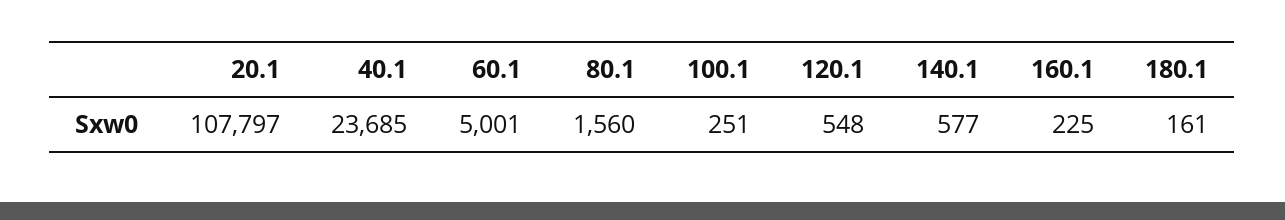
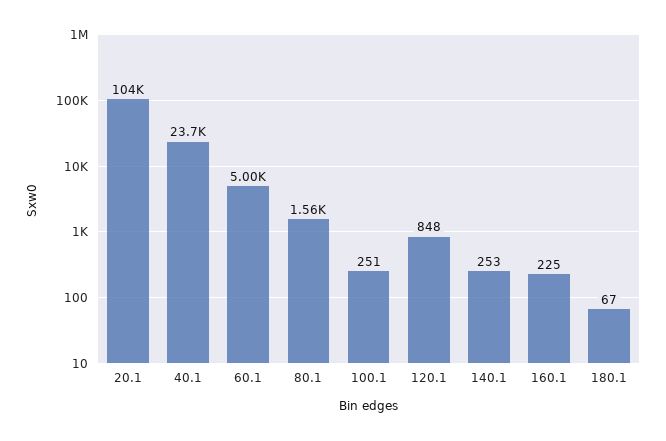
20.1: 107797 -> 104000
120.1: 548 -> 848
140.1: 577 -> 253
180.1: 161 -> 67

